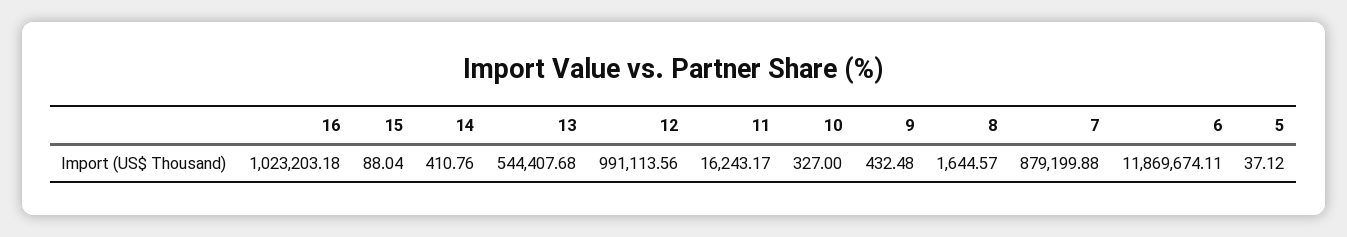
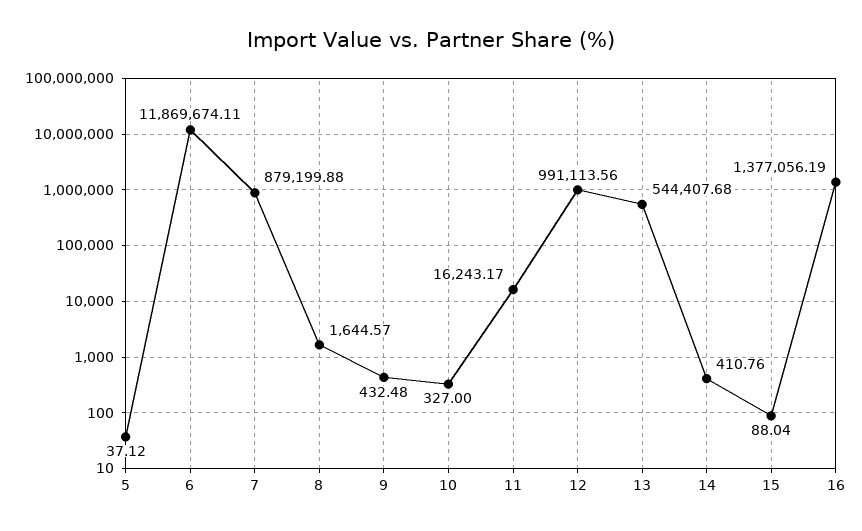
16: 1023203.18 -> 1377056.19

